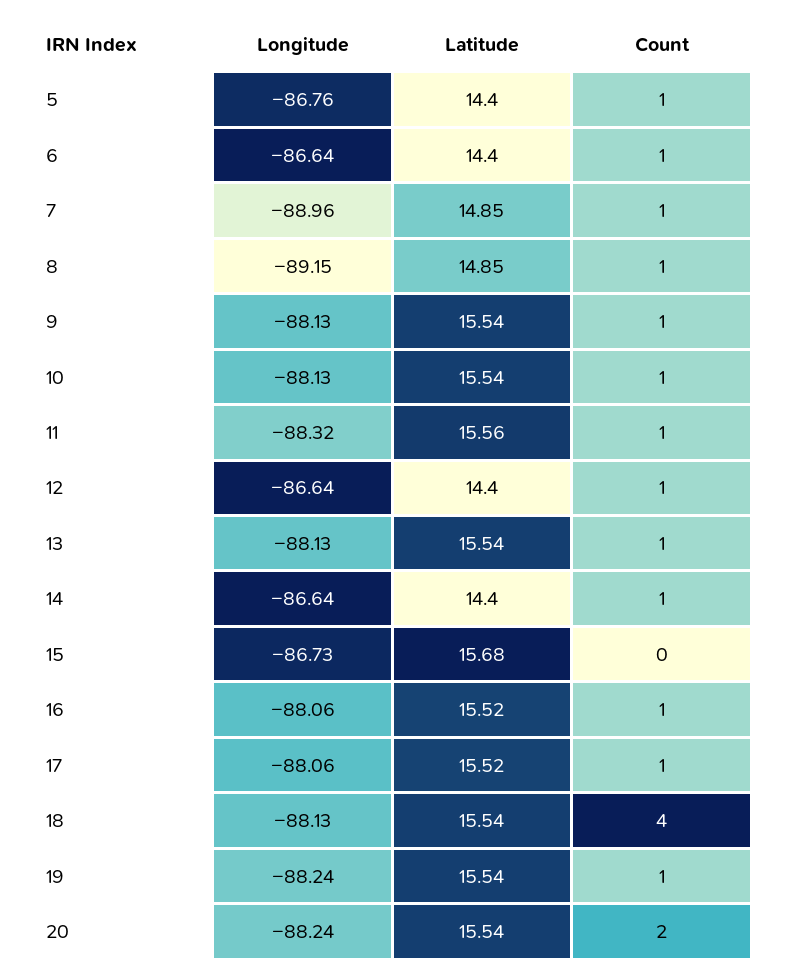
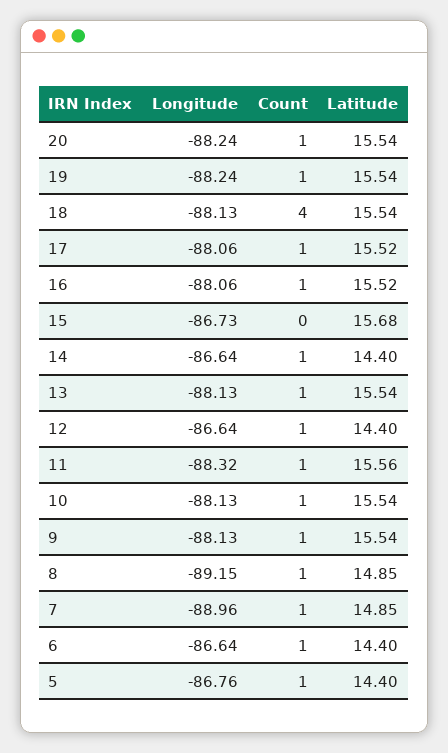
Count, 20: 2 -> 1

